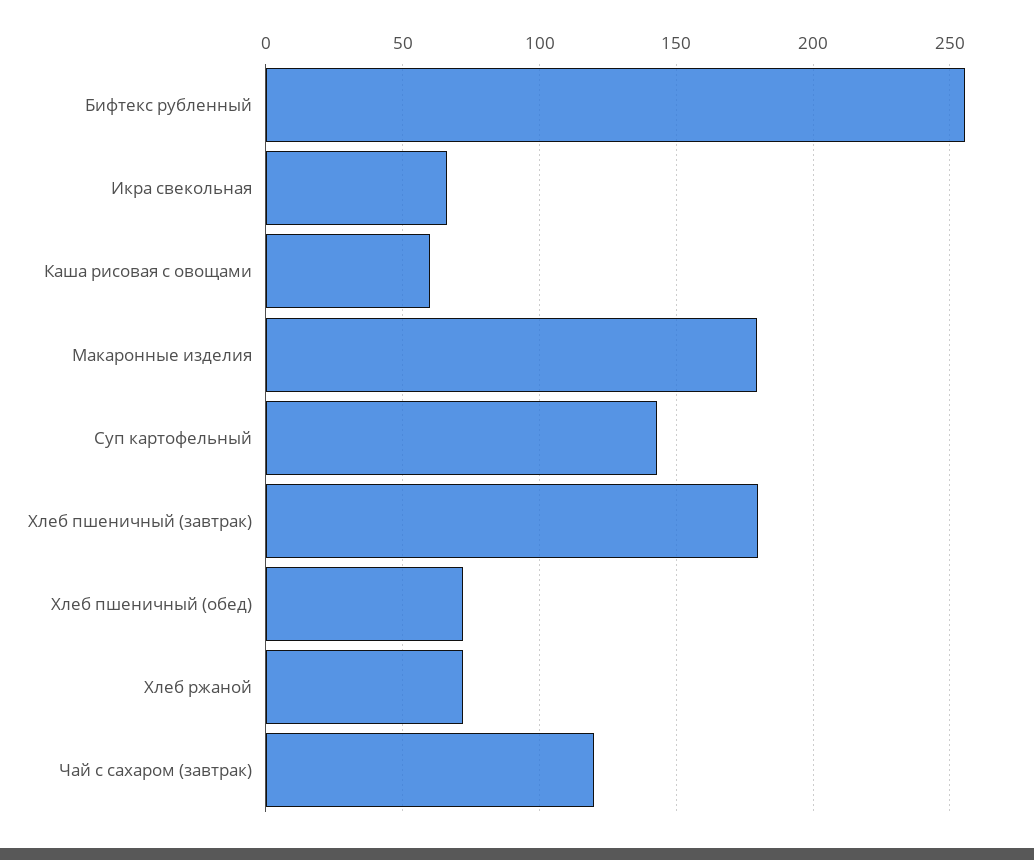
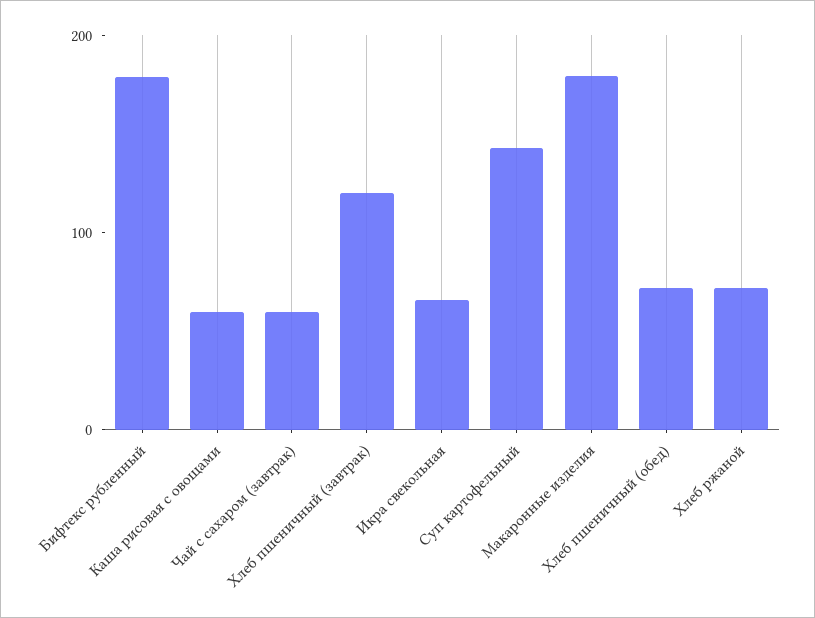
Бифтекс рубленный: 255 -> 180
Хлеб пшеничный (завтрак): 180 -> 120
Чай с сахаром (завтрак): 120 -> 60

